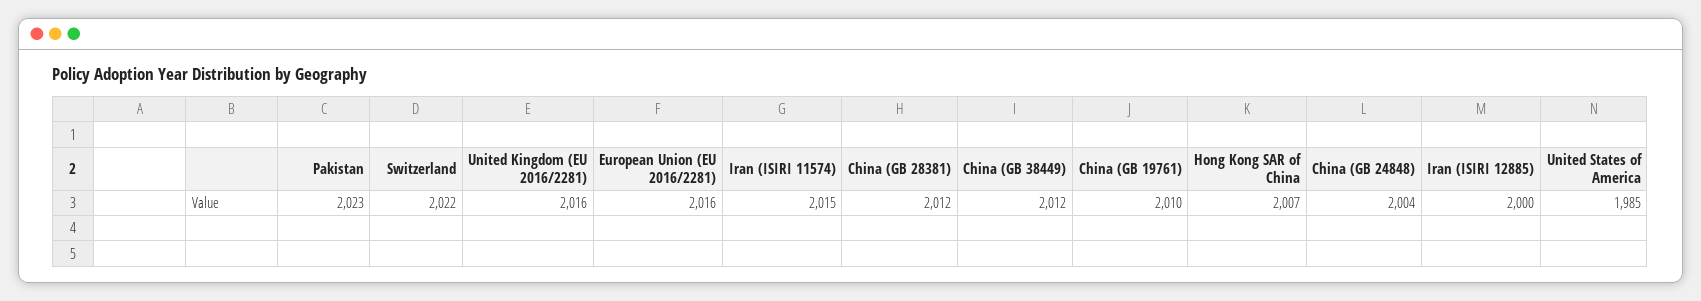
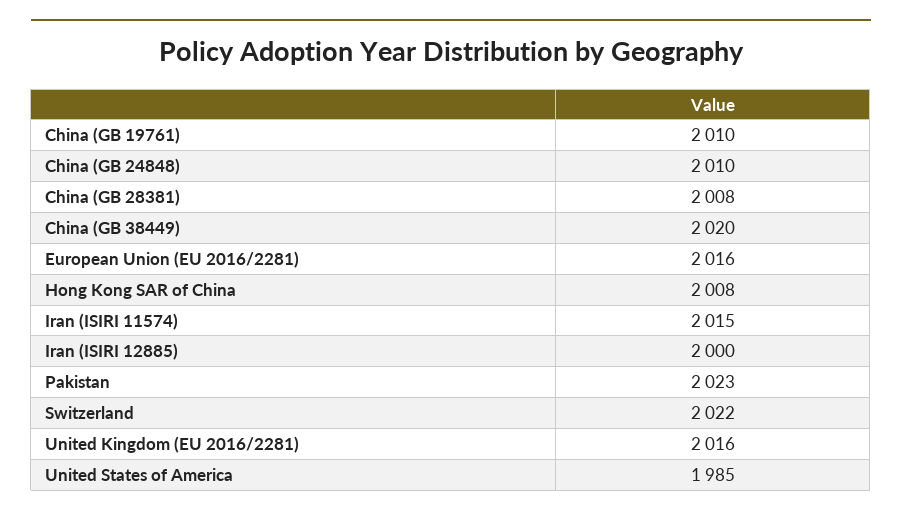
China (GB 28381): 2012 -> 2008
China (GB 38449): 2012 -> 2020
Hong Kong SAR of China: 2007 -> 2008
China (GB 24848): 2004 -> 2010

